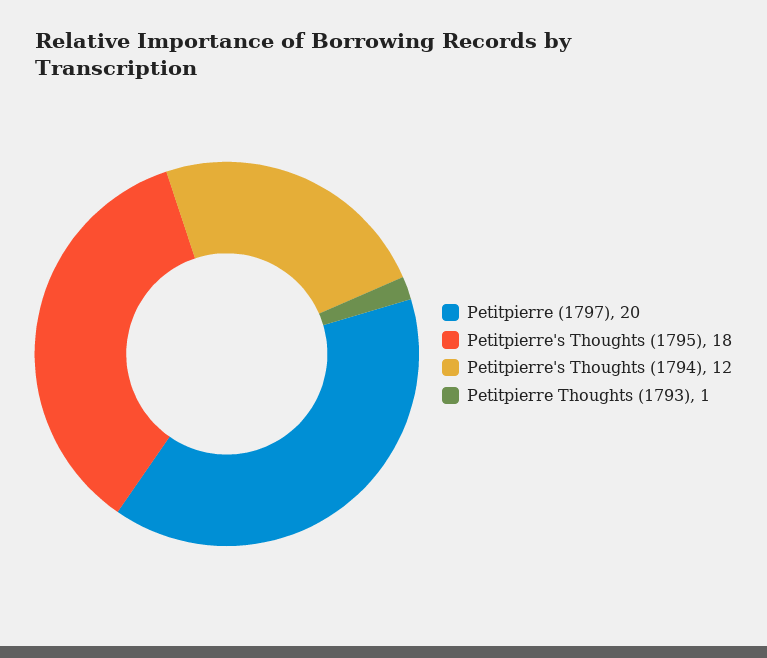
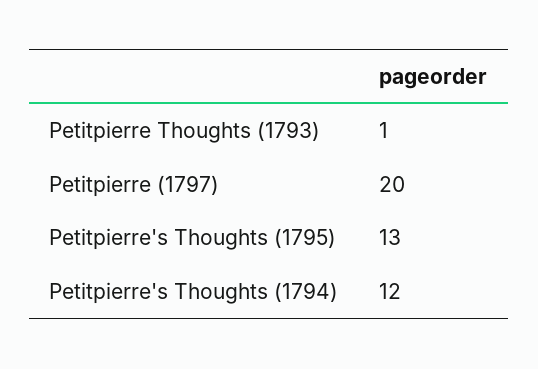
Petitpierre's Thoughts (1795): 18 -> 13

